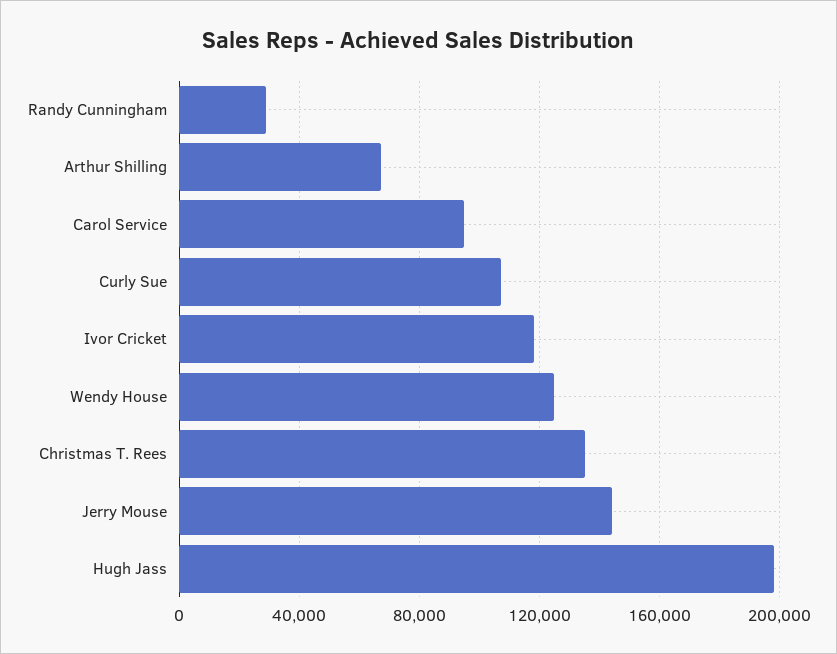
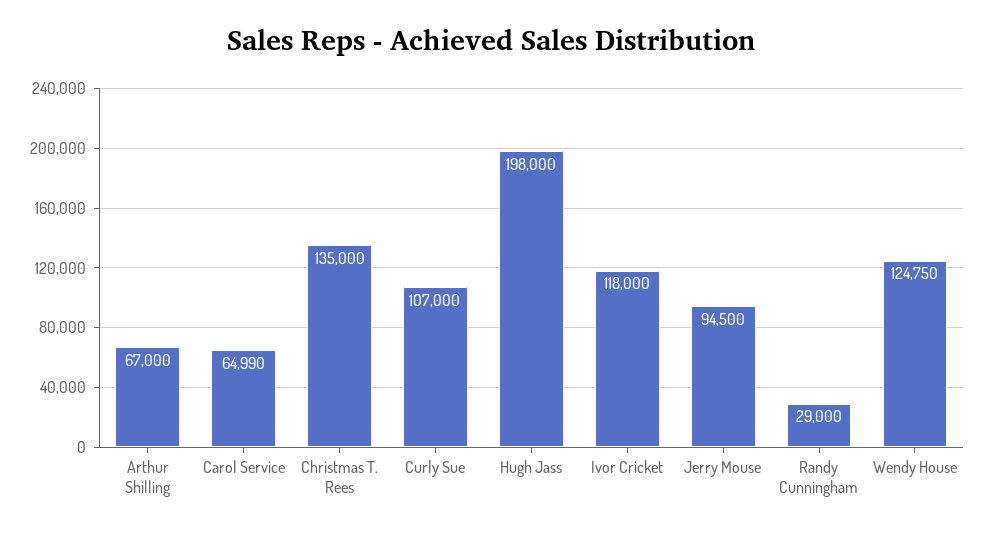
Carol Service: 95000 -> 64990
Jerry Mouse: 145000 -> 94500

